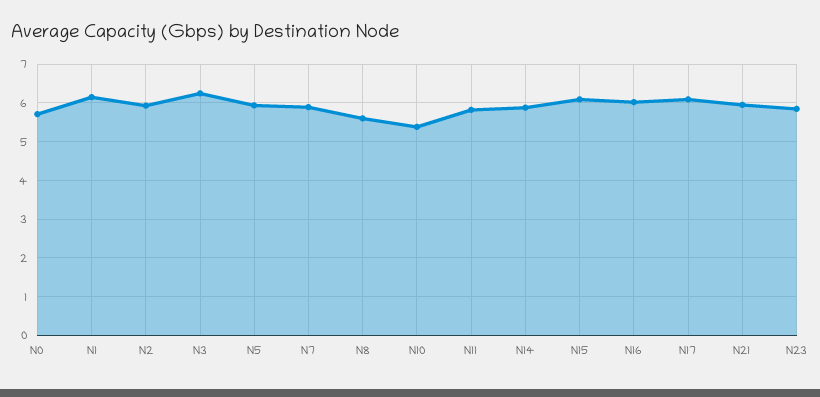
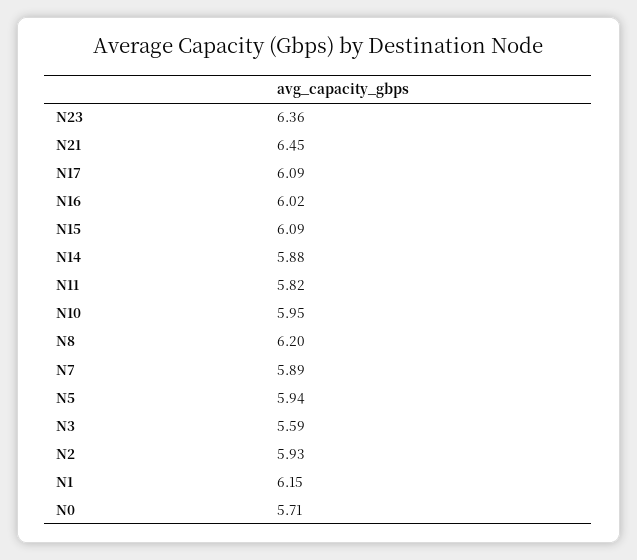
N3: 6.2 -> 5.59
N8: 5.6 -> 6.2
N10: 5.4 -> 5.95
N21: 6 -> 6.45
N23: 5.8 -> 6.36

